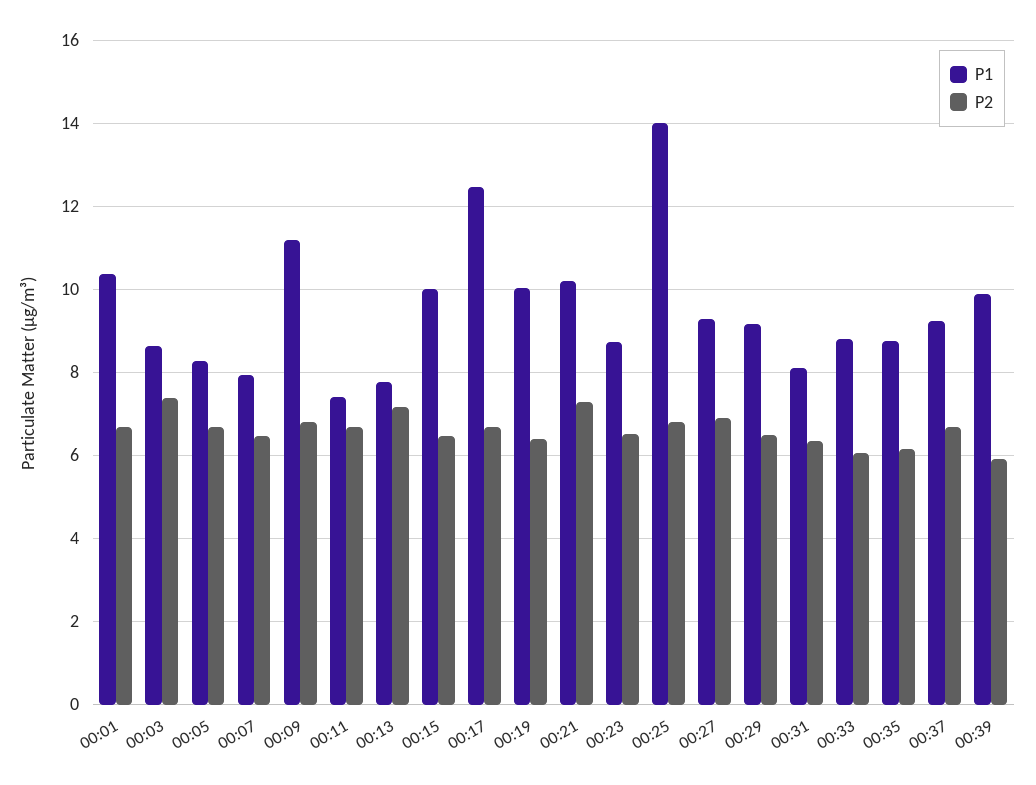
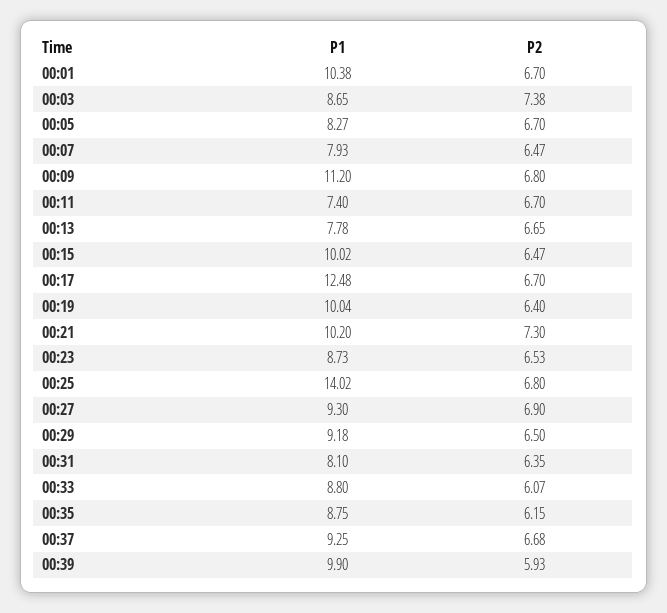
P2, 00:13: 7.2 -> 6.65

